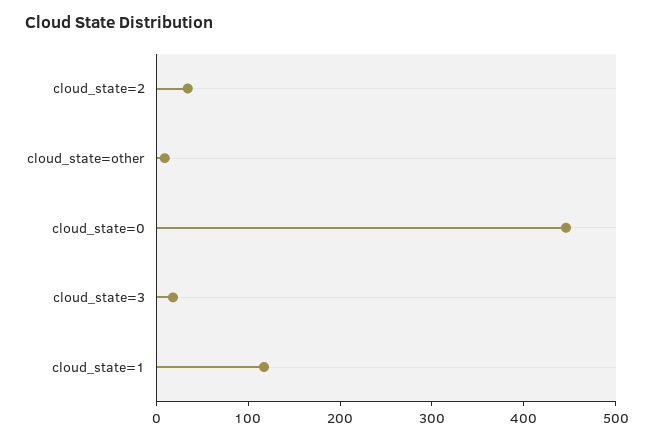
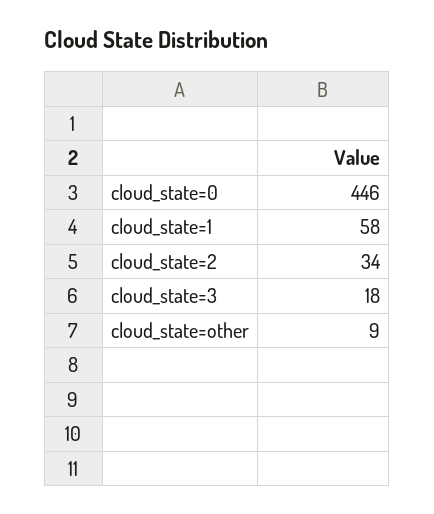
cloud_state=1: 120 -> 58

